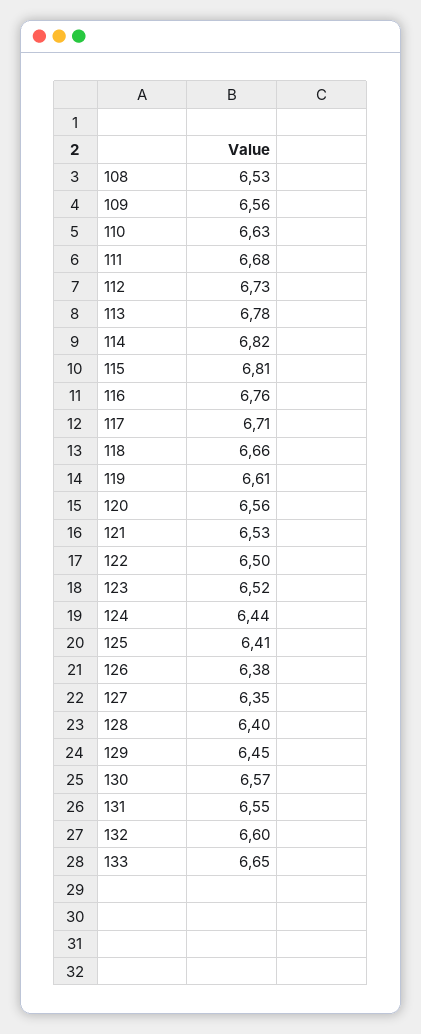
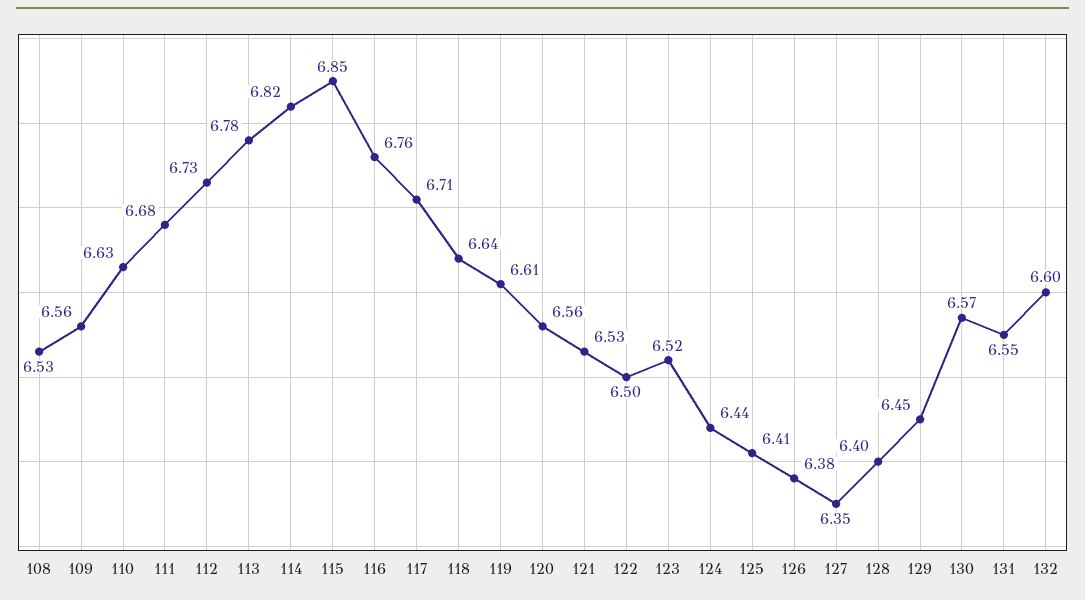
115: 6.81 -> 6.85
118: 6.66 -> 6.64
133: 6.65 -> none

